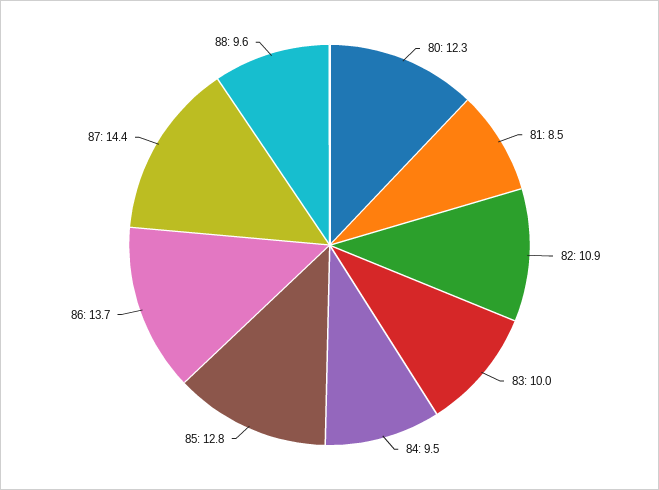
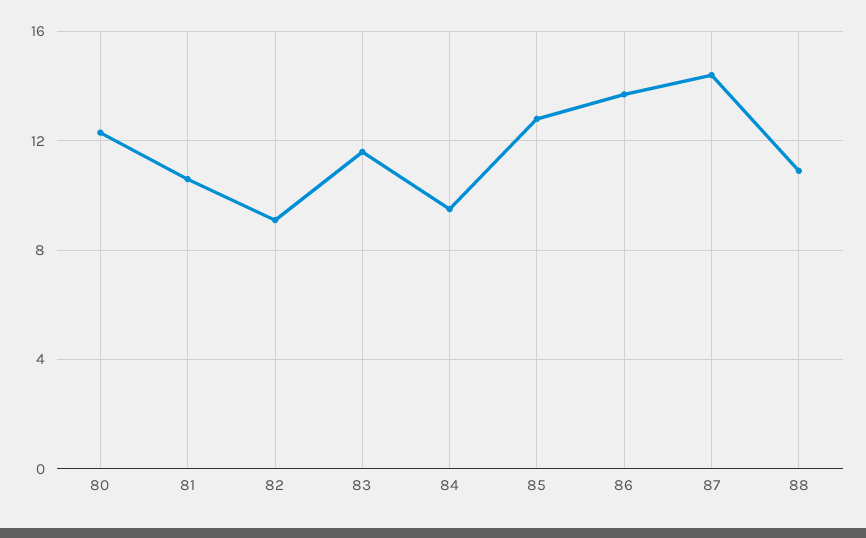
81: 8.5 -> 10.5
82: 10.9 -> 9
83: 10 -> 11.5
88: 9.6 -> 11

